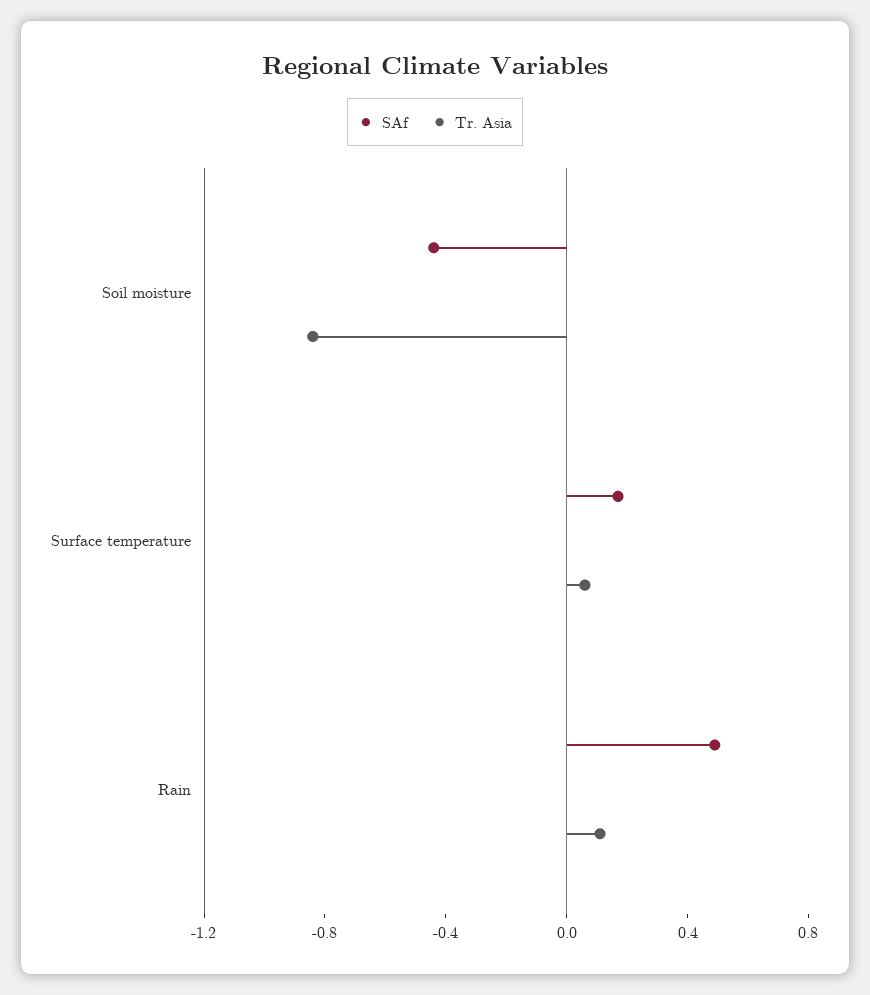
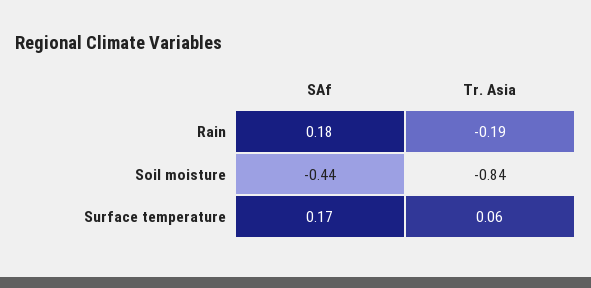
SAf, Rain: 0.5 -> 0.18
Tr. Asia, Rain: 0.1 -> -0.19

